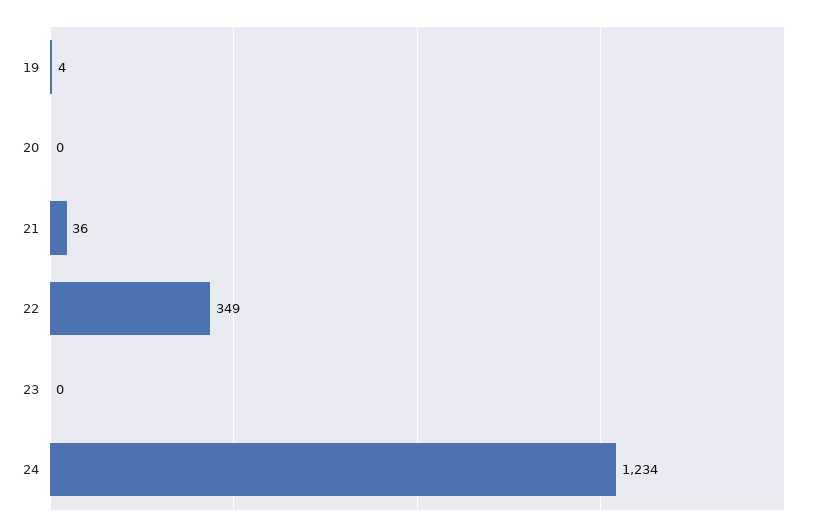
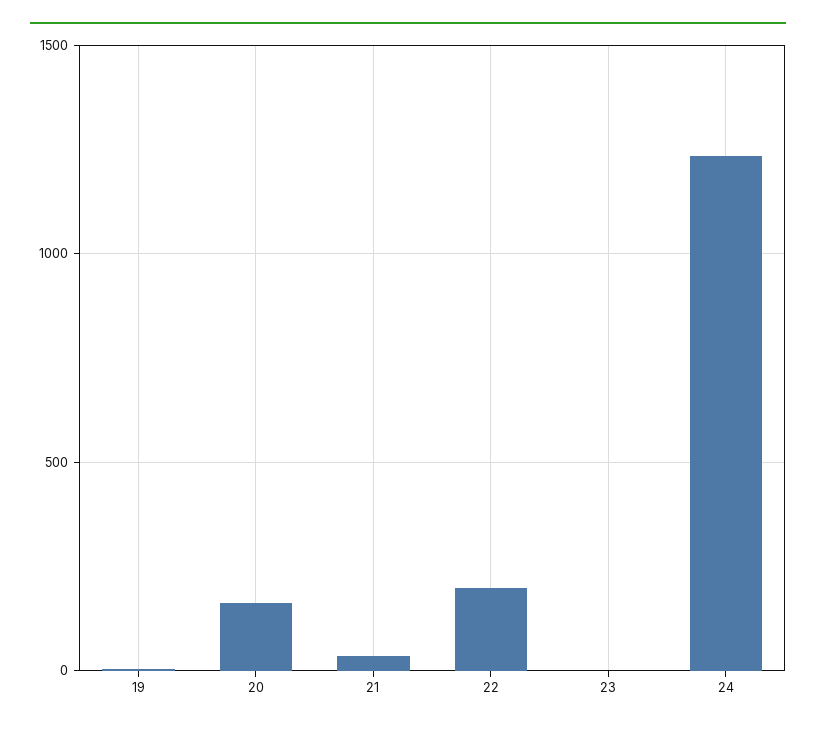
20: 0 -> 150
22: 349 -> 200

